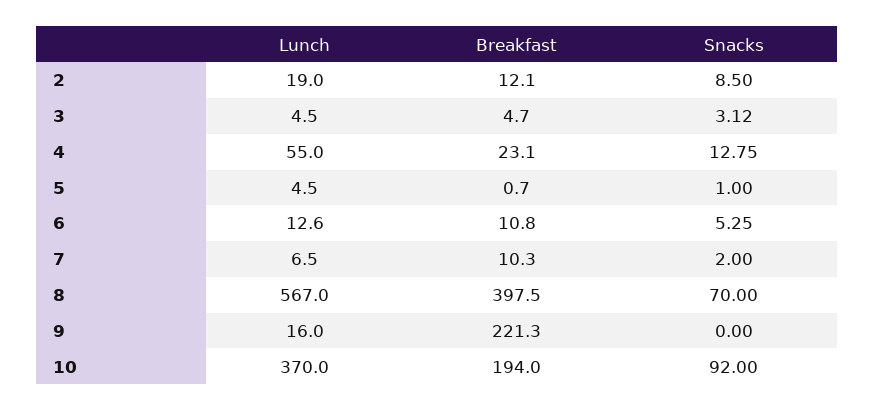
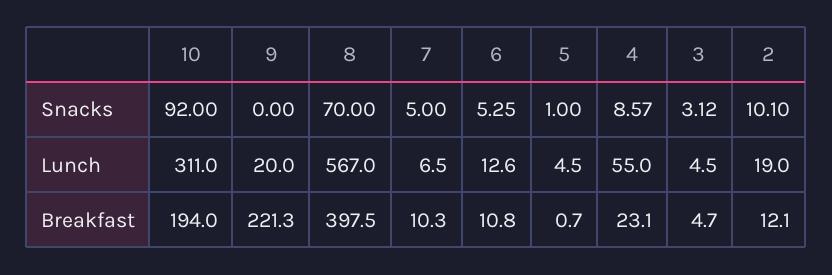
Snacks, 2: 8.5 -> 10.1
Snacks, 4: 12.75 -> 8.57
Snacks, 7: 2 -> 5
Lunch, 9: 16 -> 20
Lunch, 10: 370 -> 311

